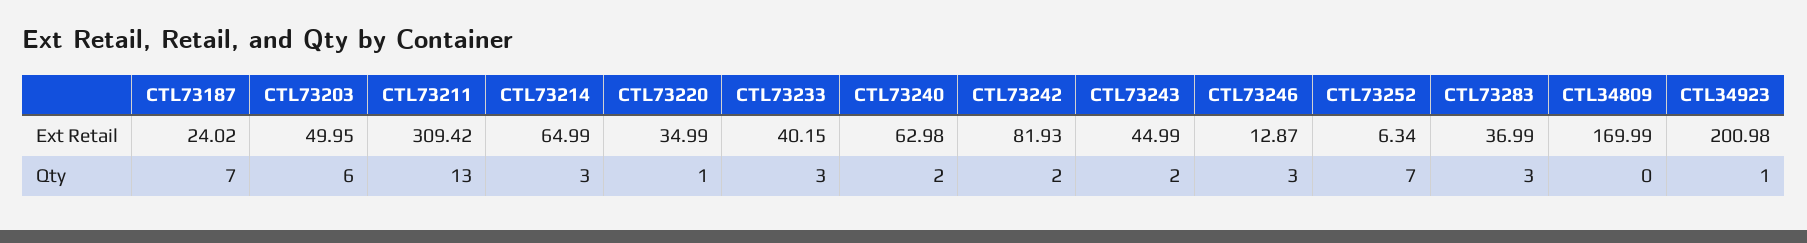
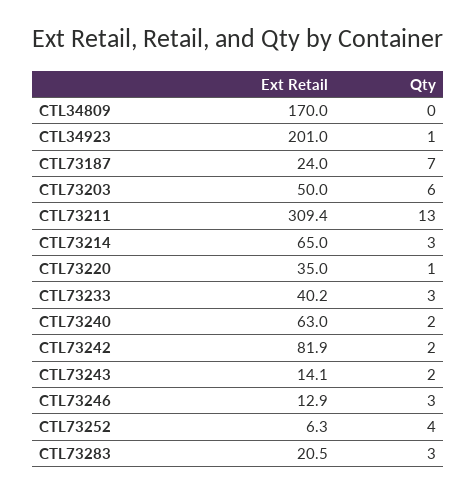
CTL73243, Ext Retail: 44.99 -> 14.1
CTL73283, Ext Retail: 36.99 -> 20.5
CTL73252, Qty: 7 -> 4

